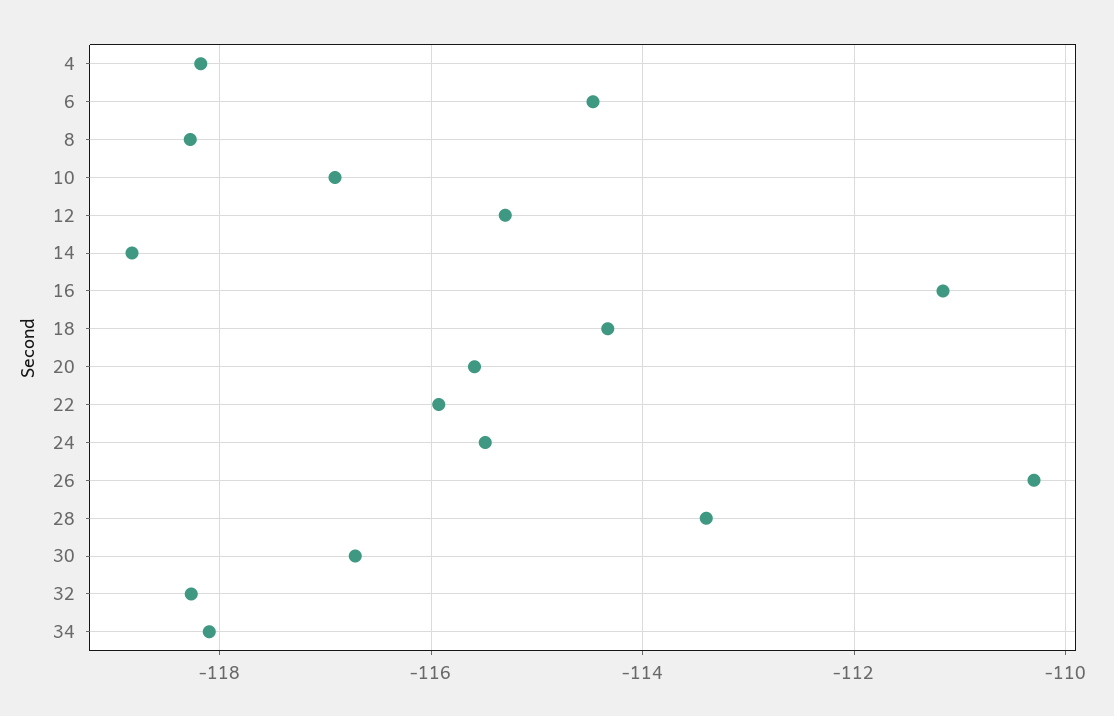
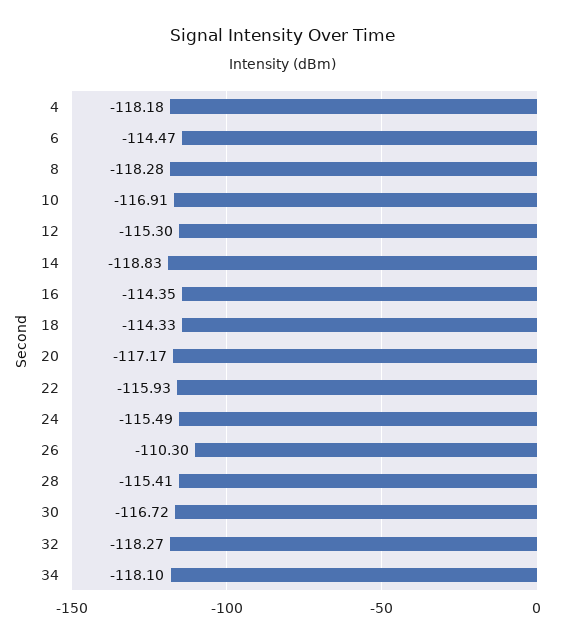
16: -111.2 -> -114.35
20: -115.6 -> -117.17
28: -113.4 -> -115.41

